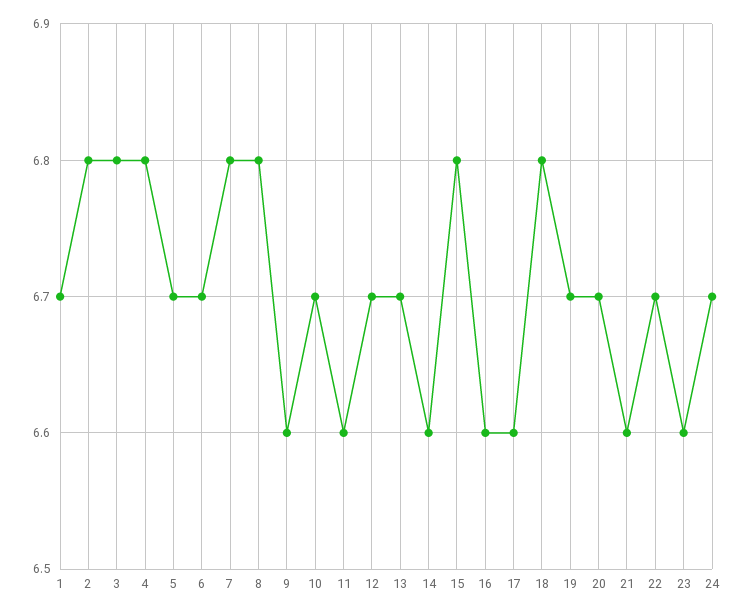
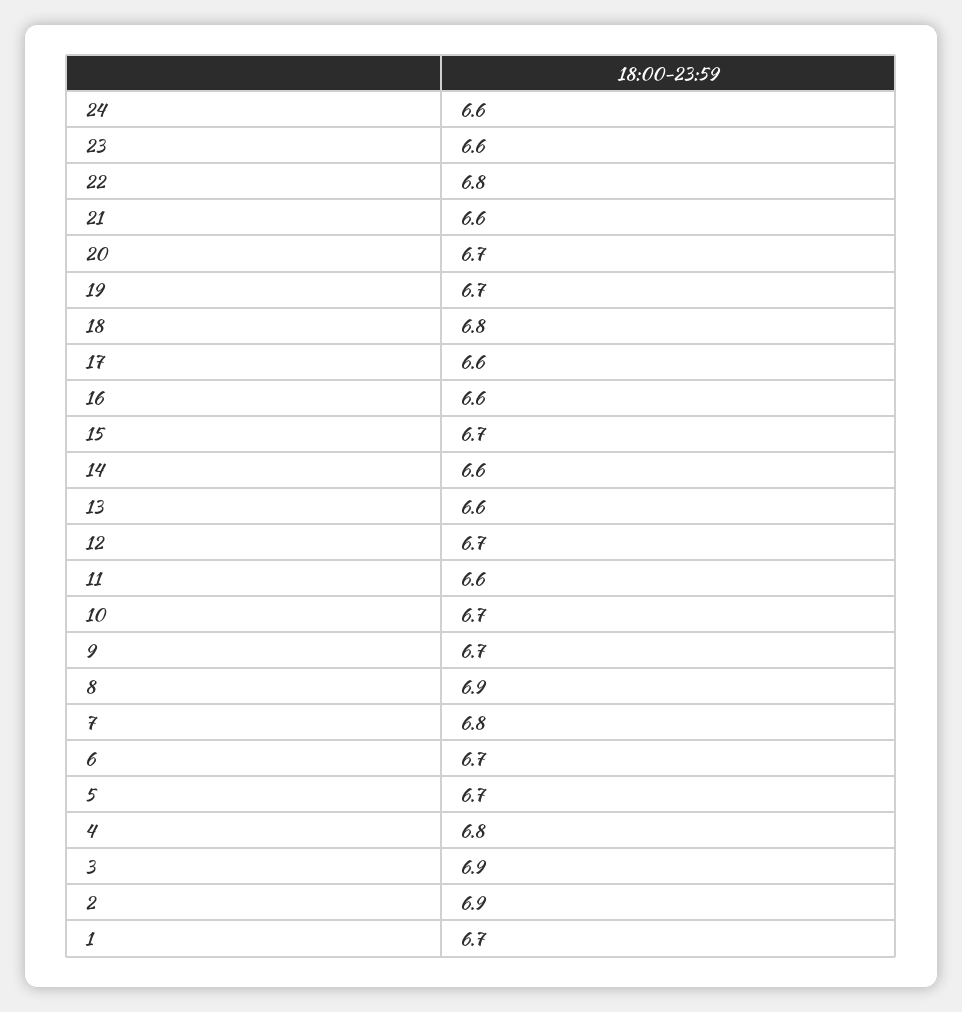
2: 6.8 -> 6.9
3: 6.8 -> 6.9
8: 6.8 -> 6.9
9: 6.6 -> 6.7
13: 6.7 -> 6.6
15: 6.8 -> 6.7
22: 6.7 -> 6.8
24: 6.7 -> 6.6

